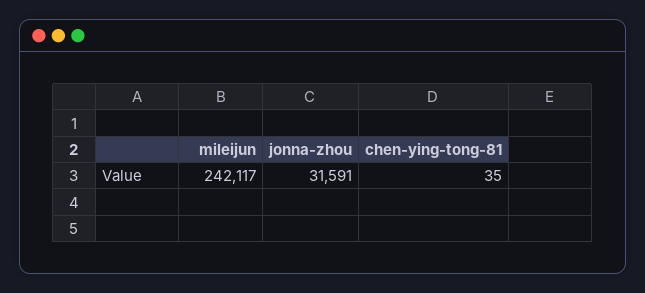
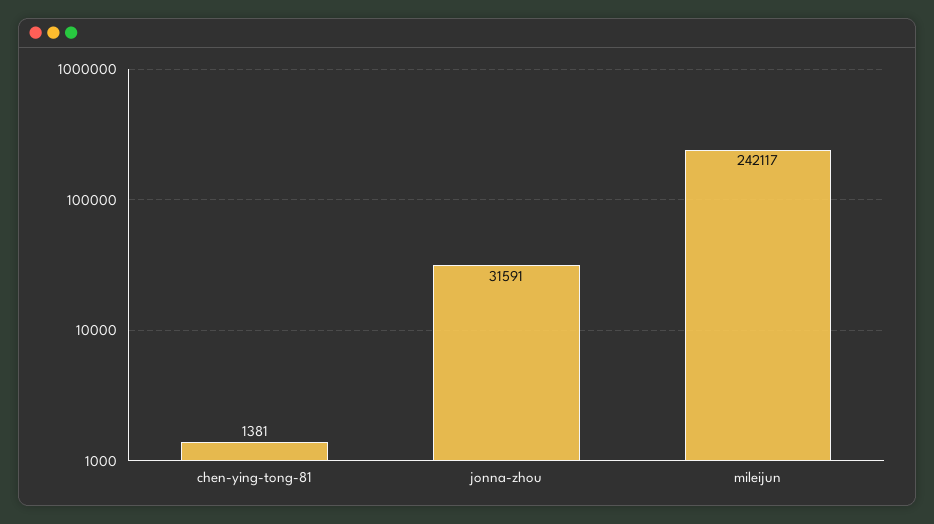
chen-ying-tong-81: 35 -> 1381

